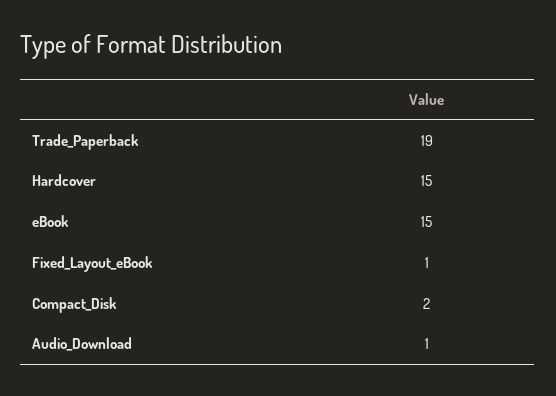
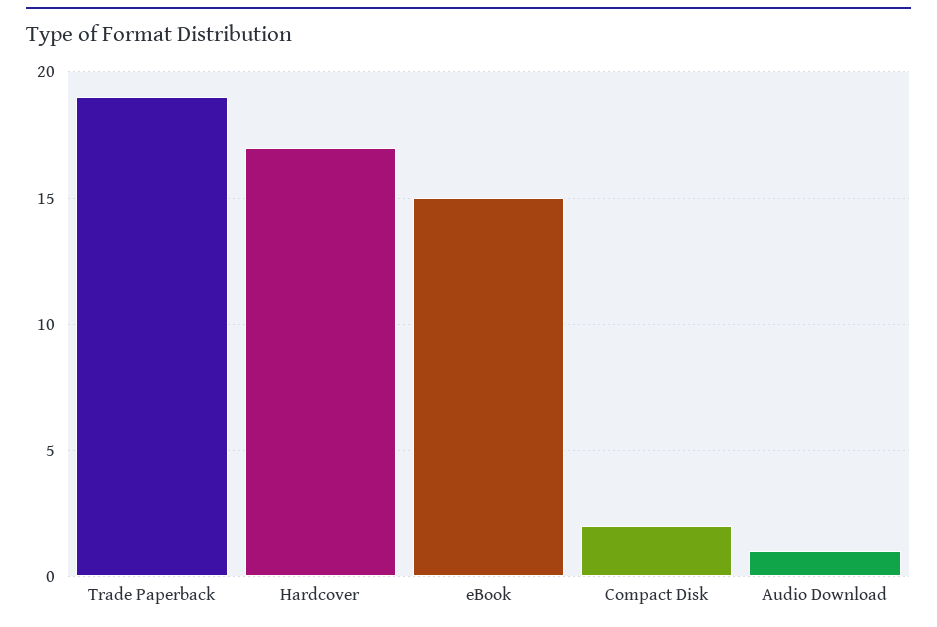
Hardcover: 15 -> 17
Fixed_Layout_eBook: 1 -> none

